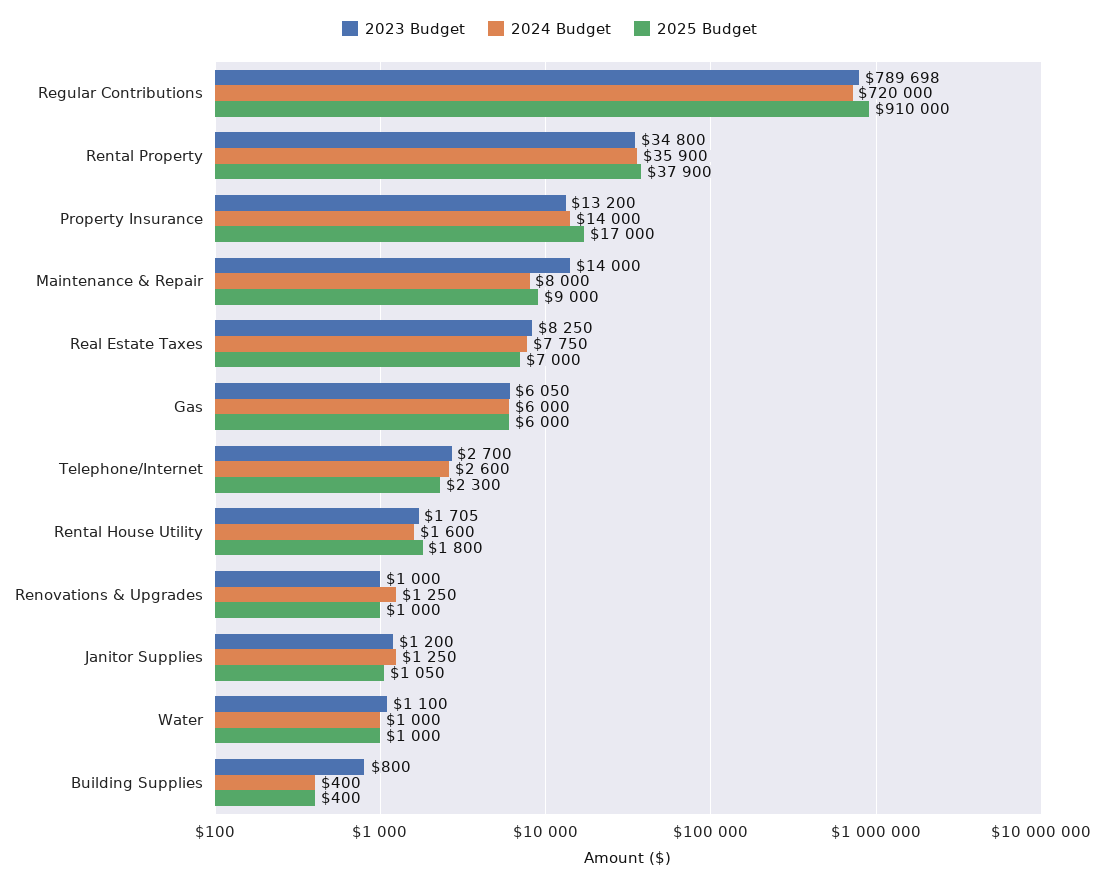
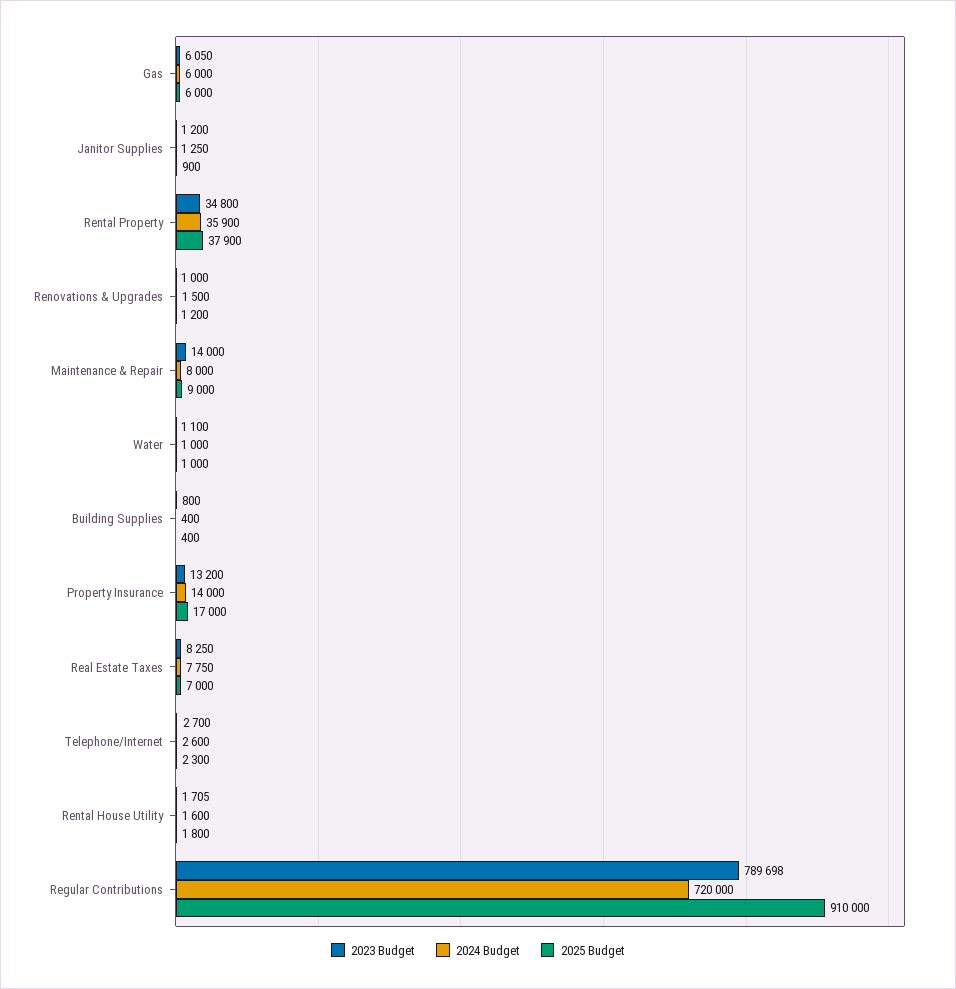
2024 Budget, Renovations & Upgrades: 1250 -> 1500
2025 Budget, Renovations & Upgrades: 1000 -> 1200
2025 Budget, Janitor Supplies: 1050 -> 900

